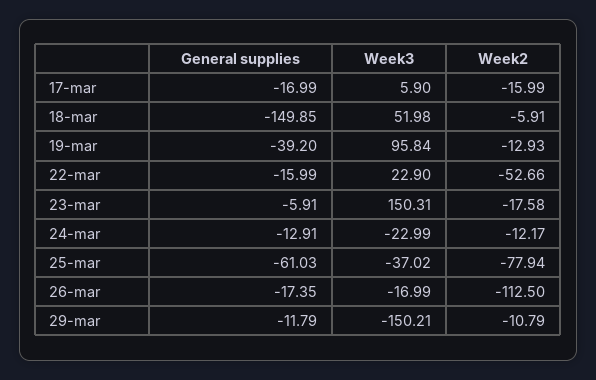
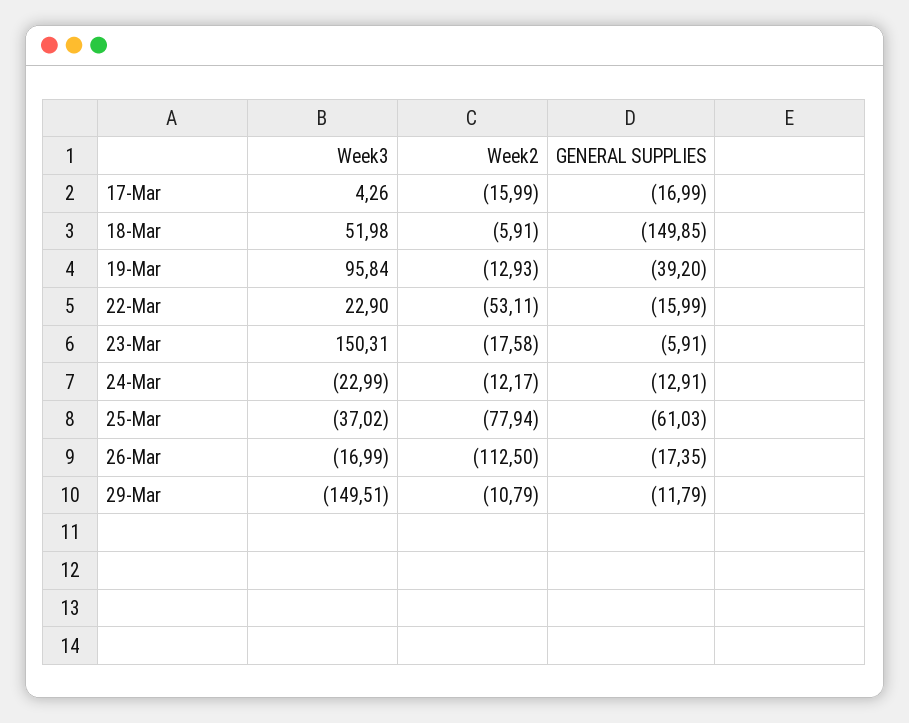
Week3, 17-mar: 5.9 -> 4.26
Week2, 22-mar: -52.66 -> -53.11
Week3, 29-mar: -150.21 -> -149.51

